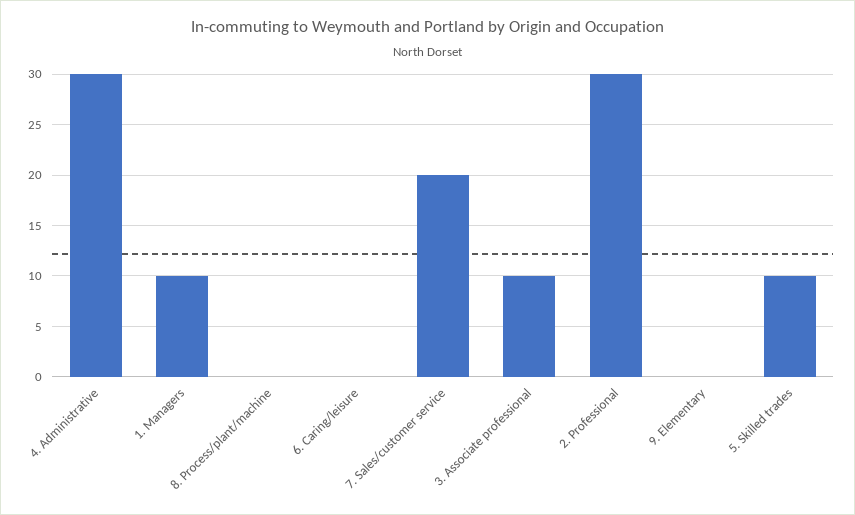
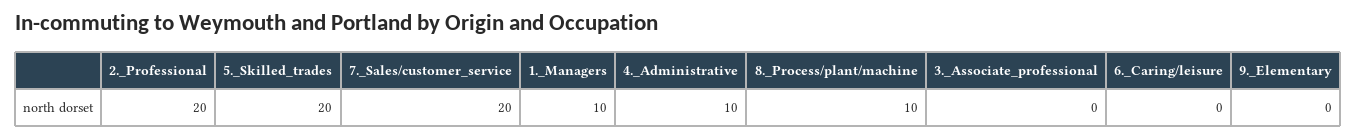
4. Administrative: 30 -> 10
8. Process/plant/machine: 0 -> 10
3. Associate professional: 10 -> 0
2. Professional: 30 -> 20
5. Skilled trades: 10 -> 20

